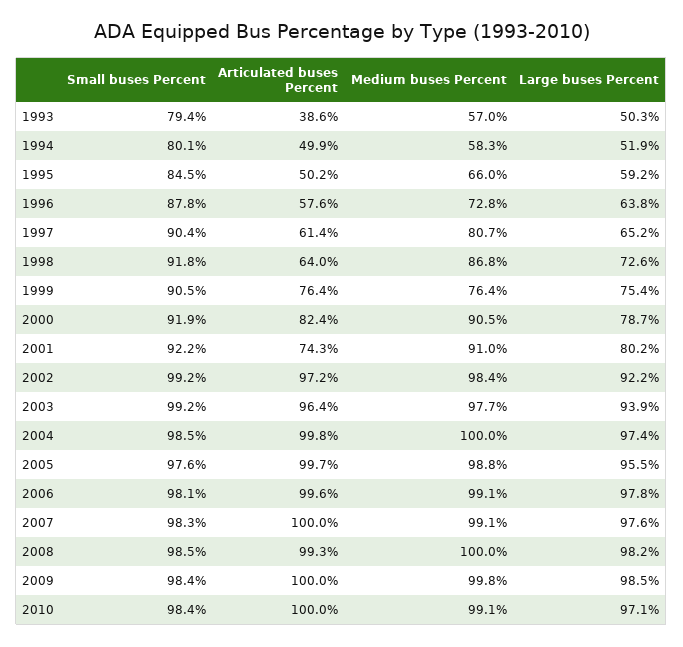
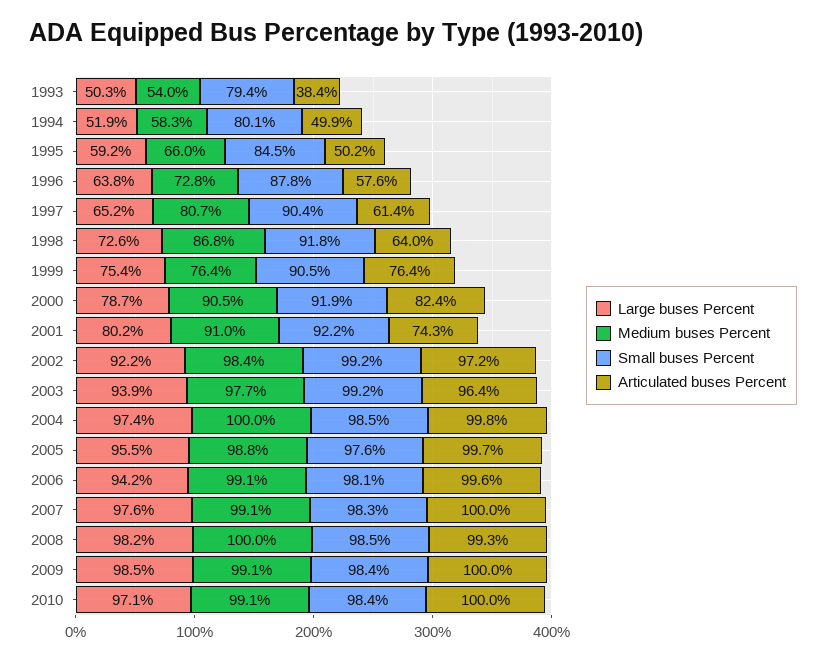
Articulated buses Percent, 1993: 38.6 -> 38.4
Medium buses Percent, 1993: 57 -> 54
Large buses Percent, 2006: 97.8 -> 94.2
Medium buses Percent, 2009: 99.8 -> 99.1

